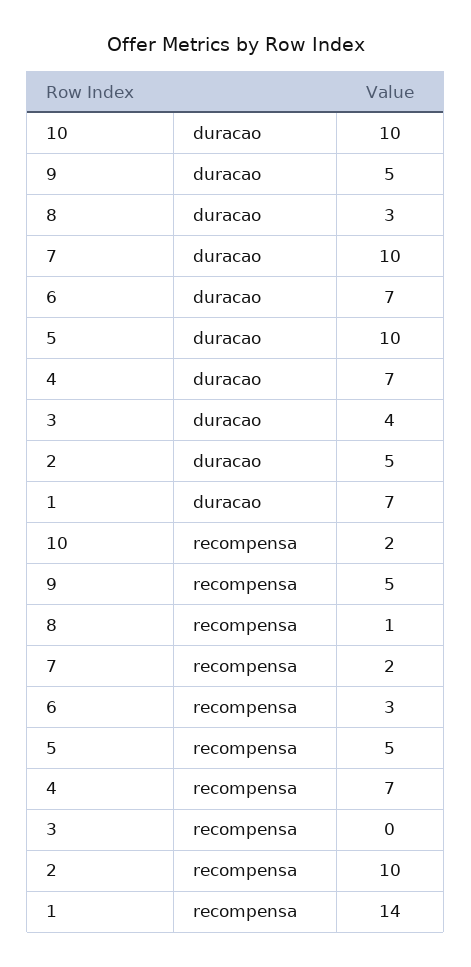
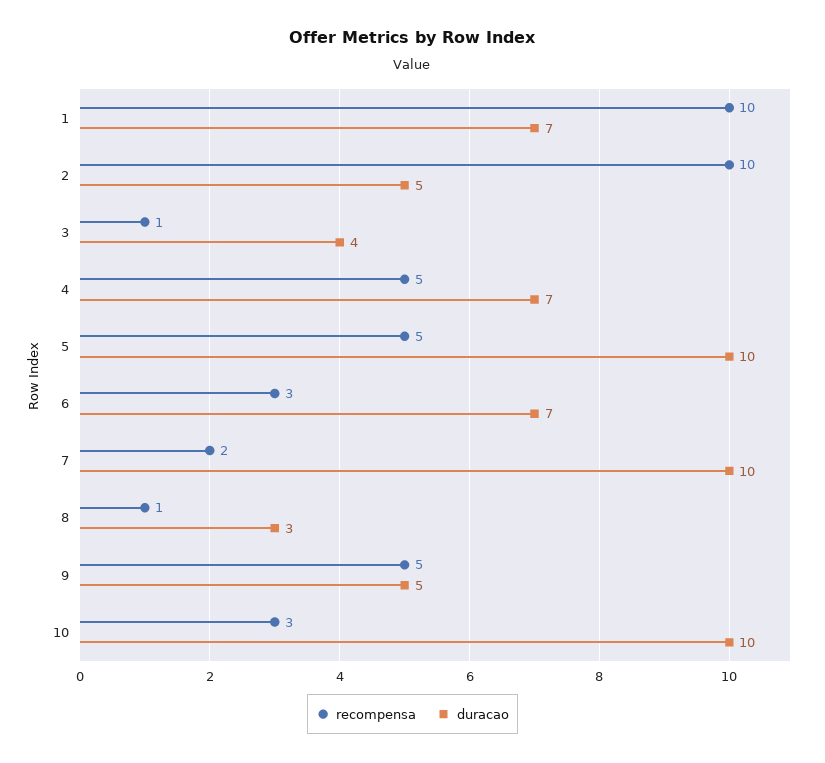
recompensa, 10: 2 -> 3
recompensa, 4: 7 -> 5
recompensa, 3: 0 -> 1
recompensa, 1: 14 -> 10

